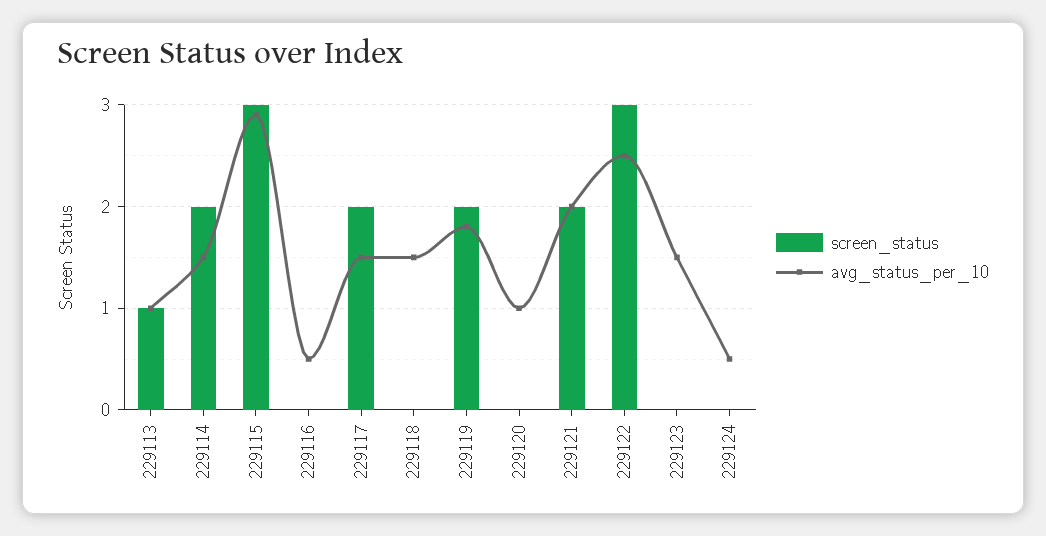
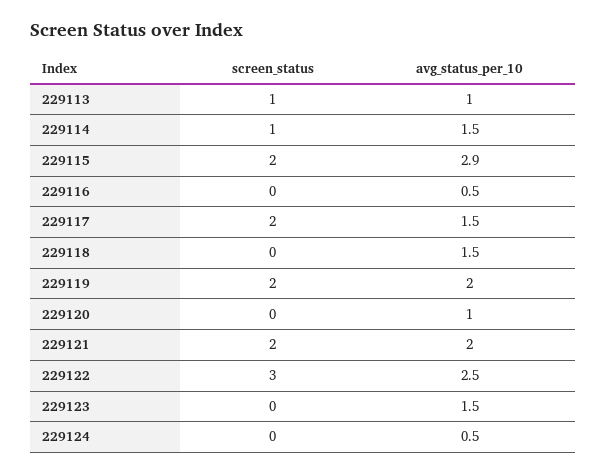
screen_status, 229114: 2 -> 1
screen_status, 229115: 3 -> 2
avg_status_per_10, 229119: 1.8 -> 2

